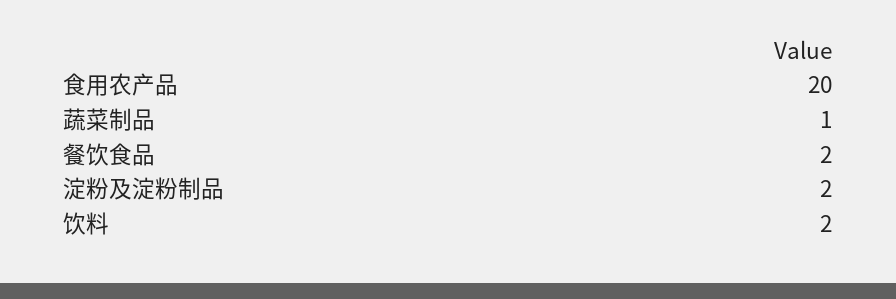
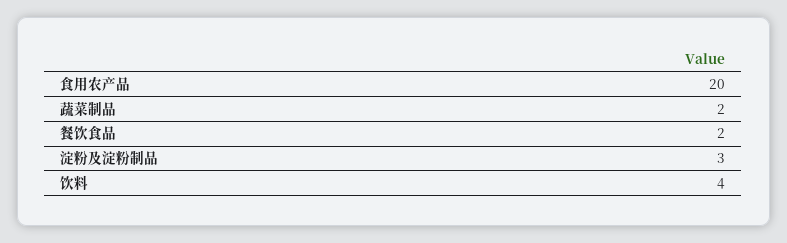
蔬菜制品: 1 -> 2
淀粉及淀粉制品: 2 -> 3
饮料: 2 -> 4

